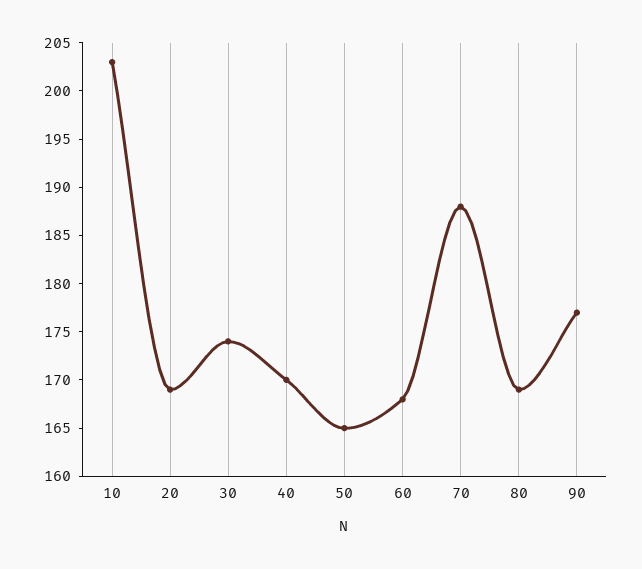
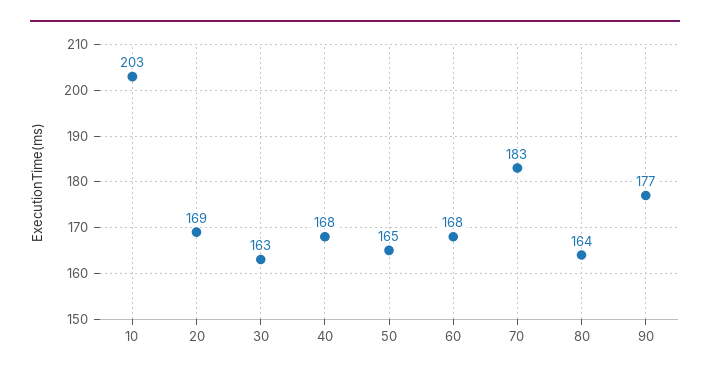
30: 174 -> 163
40: 170 -> 168
70: 188 -> 183
80: 169 -> 164

